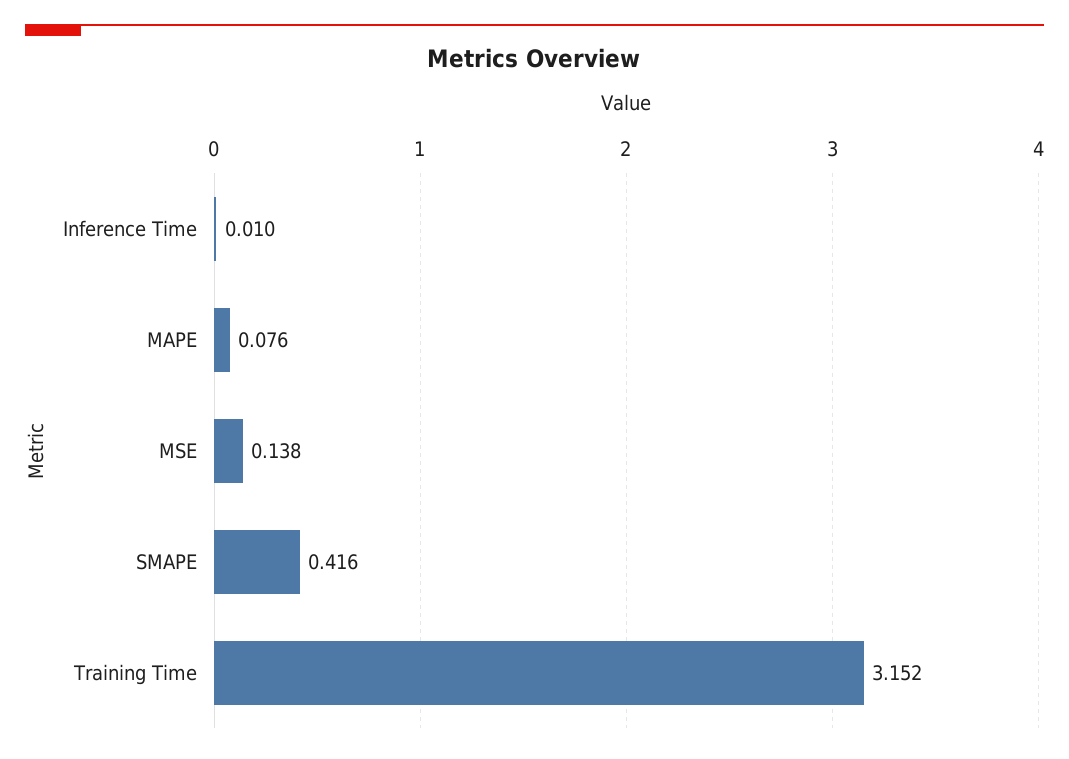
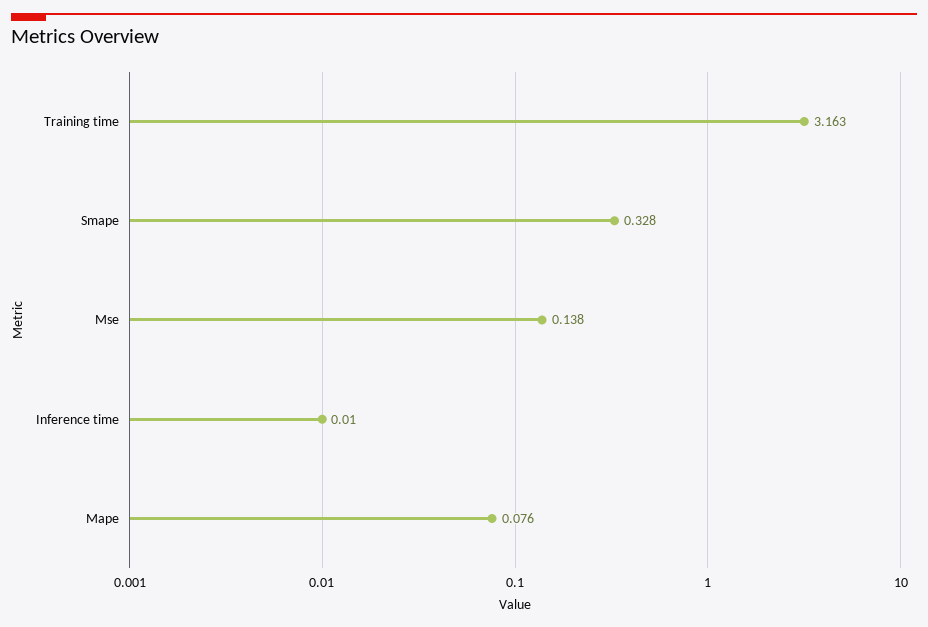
SMAPE: 0.416 -> 0.328
Training Time: 3.152 -> 3.163

